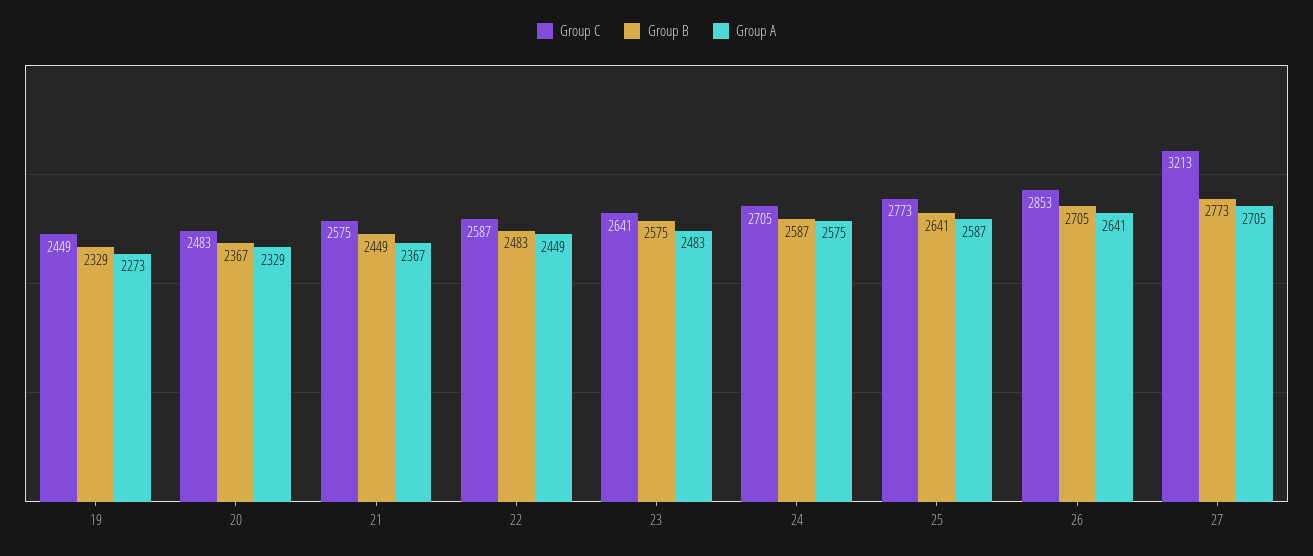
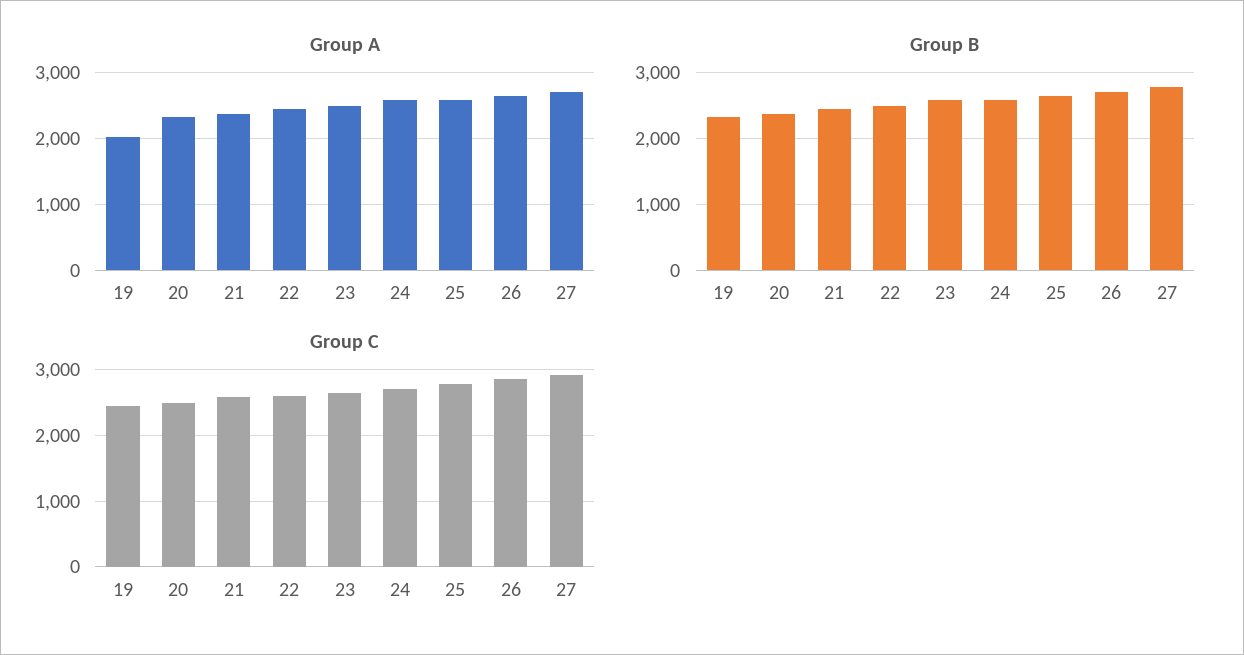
Group A, 19: 2273 -> 2000
Group C, 27: 3213 -> 2900

